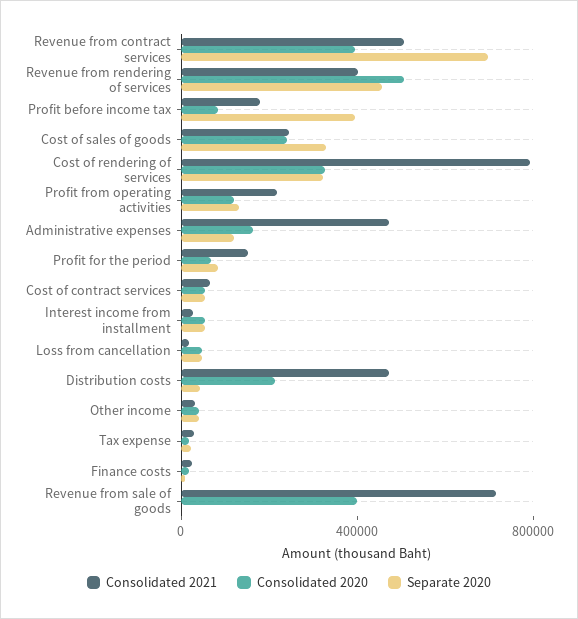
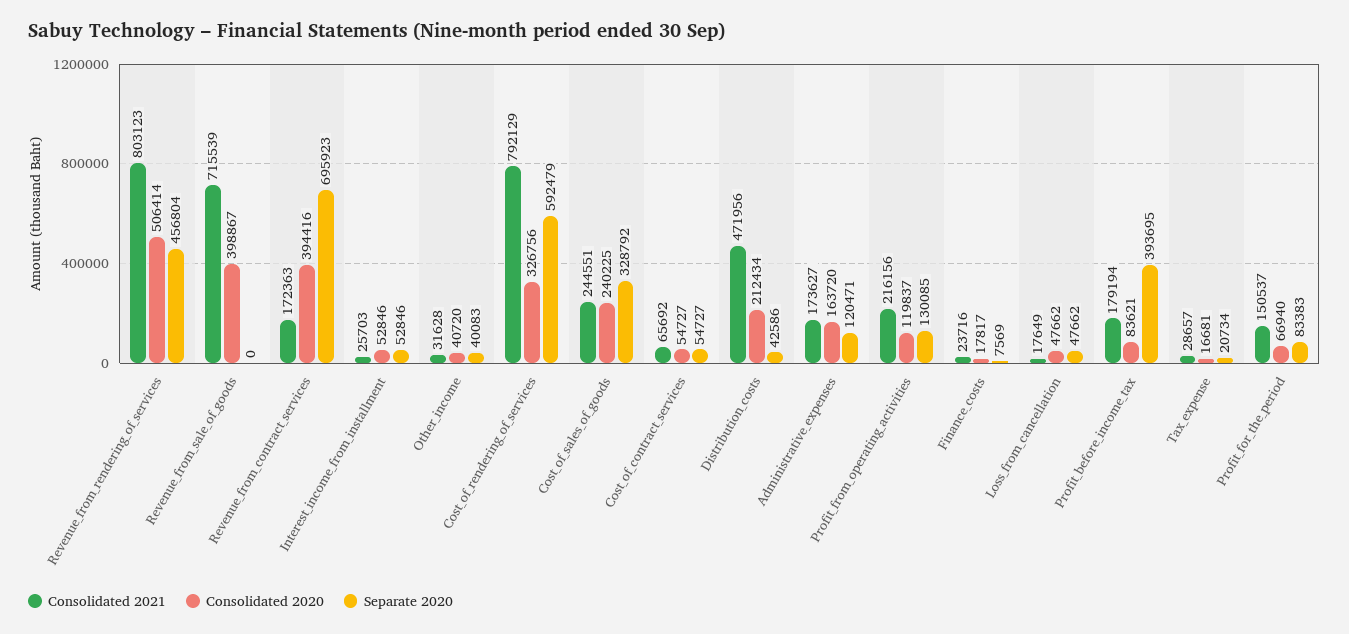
Consolidated 2021, Revenue from contract services: 500000 -> 172363
Consolidated 2021, Revenue from rendering of services: 400000 -> 803123
Separate 2020, Cost of rendering of services: 300000 -> 592479
Consolidated 2021, Administrative expenses: 500000 -> 173627

